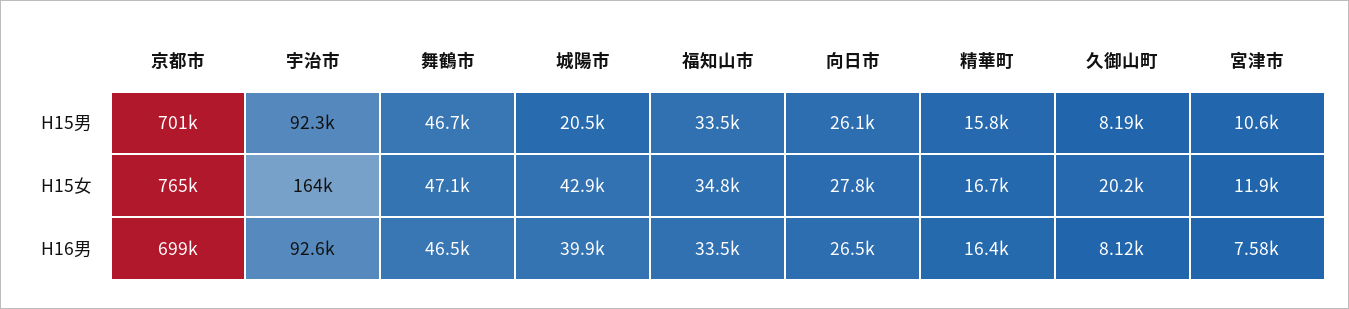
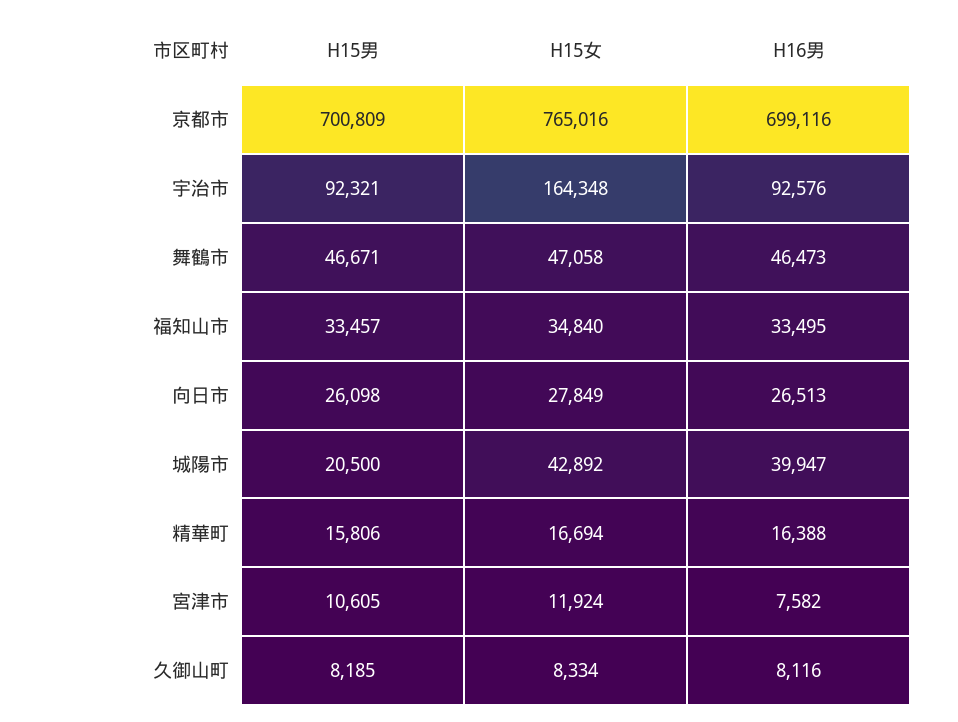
久御山町, H15女: 20200 -> 8334

